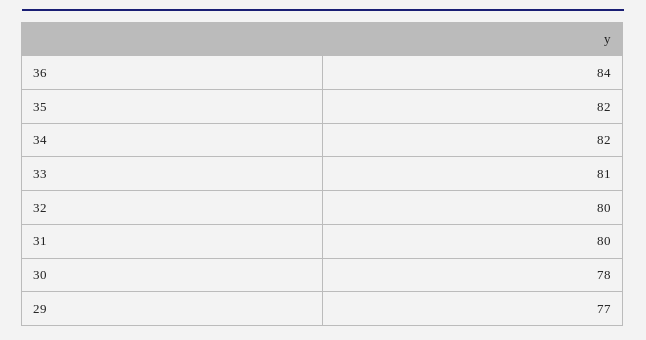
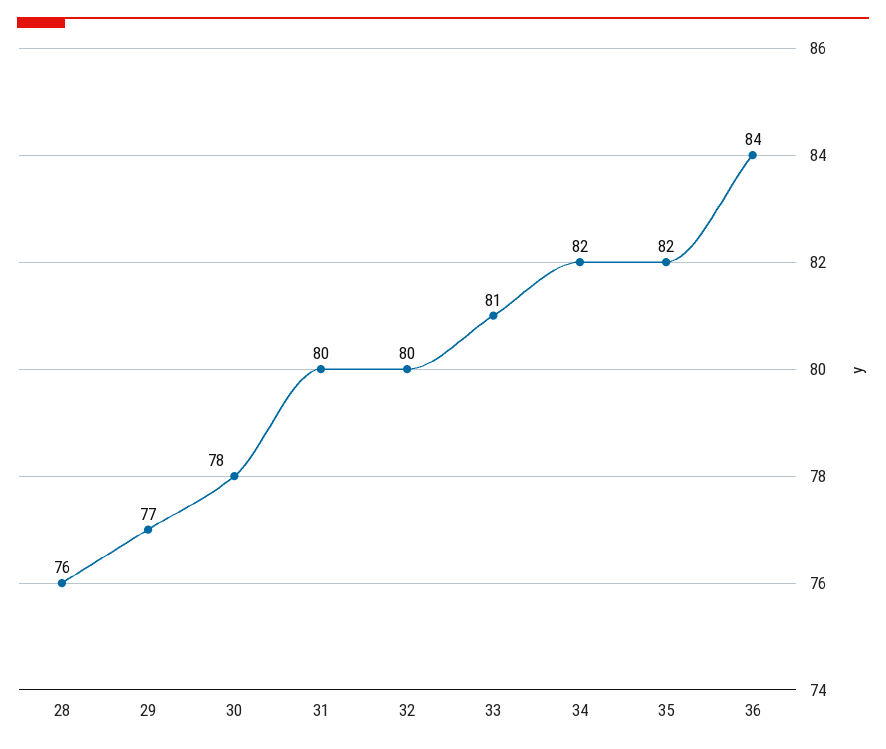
28: none -> 76

